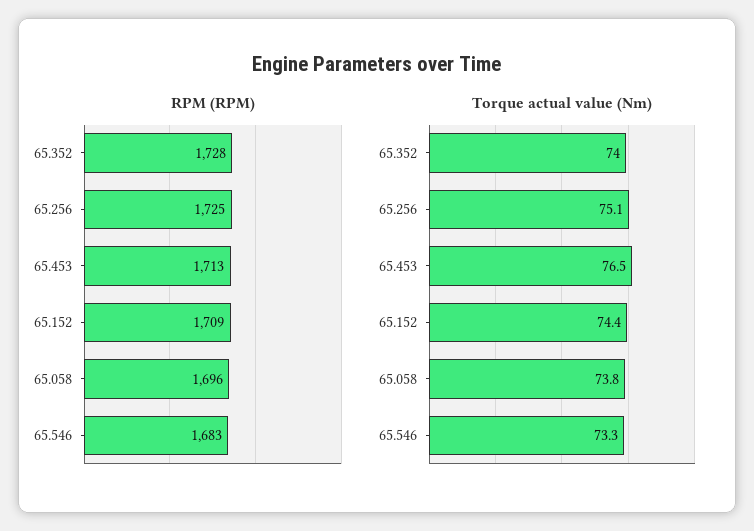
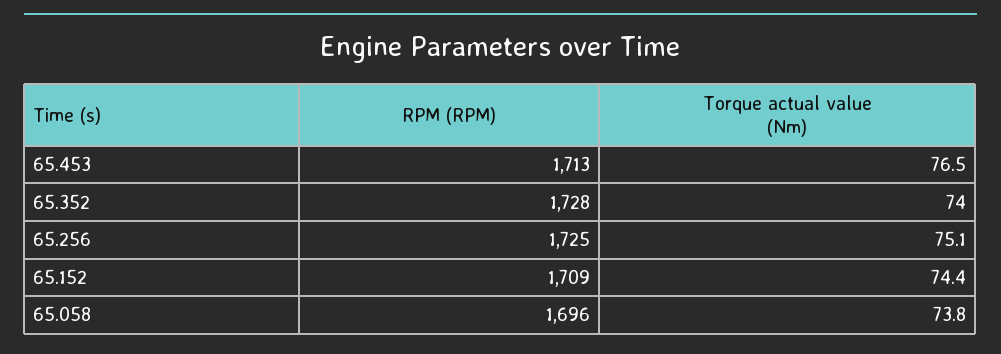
RPM (RPM), 65.546: 1683 -> none
Torque actual value (Nm), 65.546: 73.3 -> none

